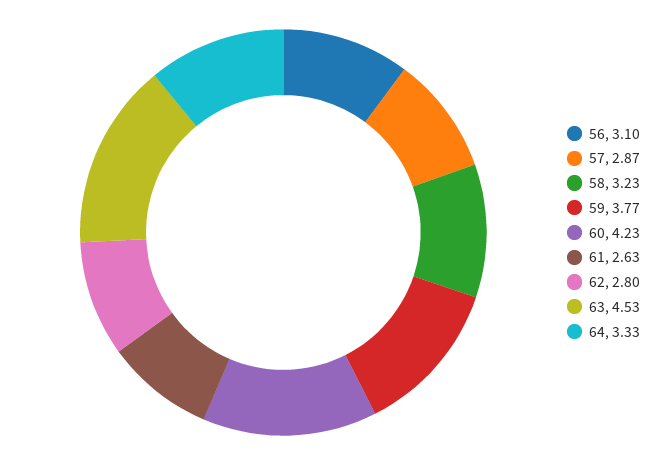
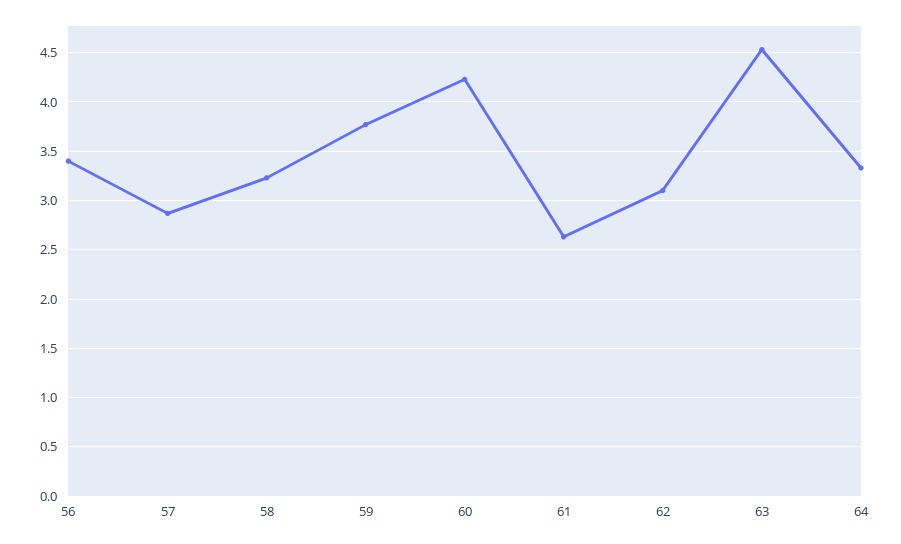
56: 3.1 -> 3.4
62: 2.8 -> 3.1

